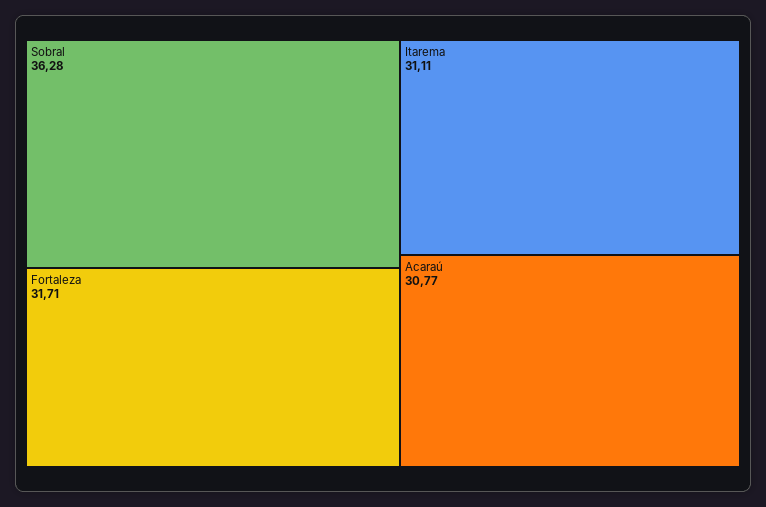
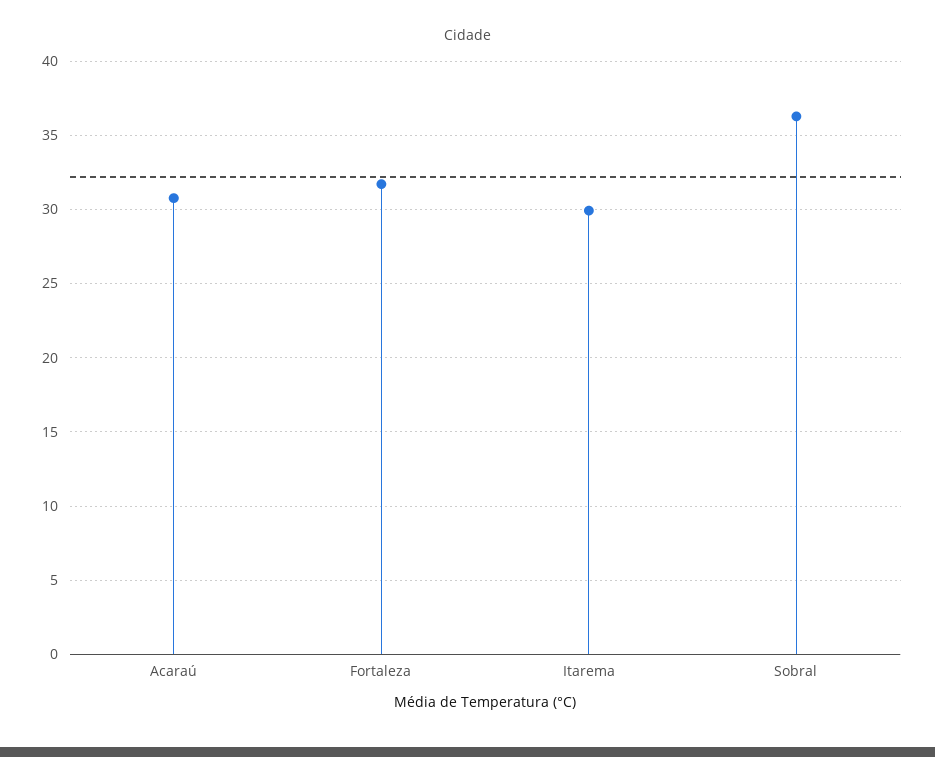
Itarema: 31.11 -> 30

